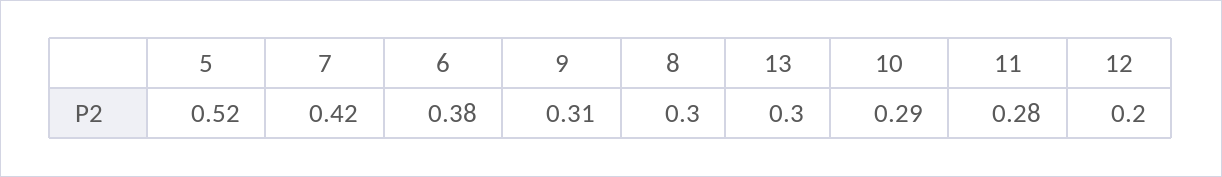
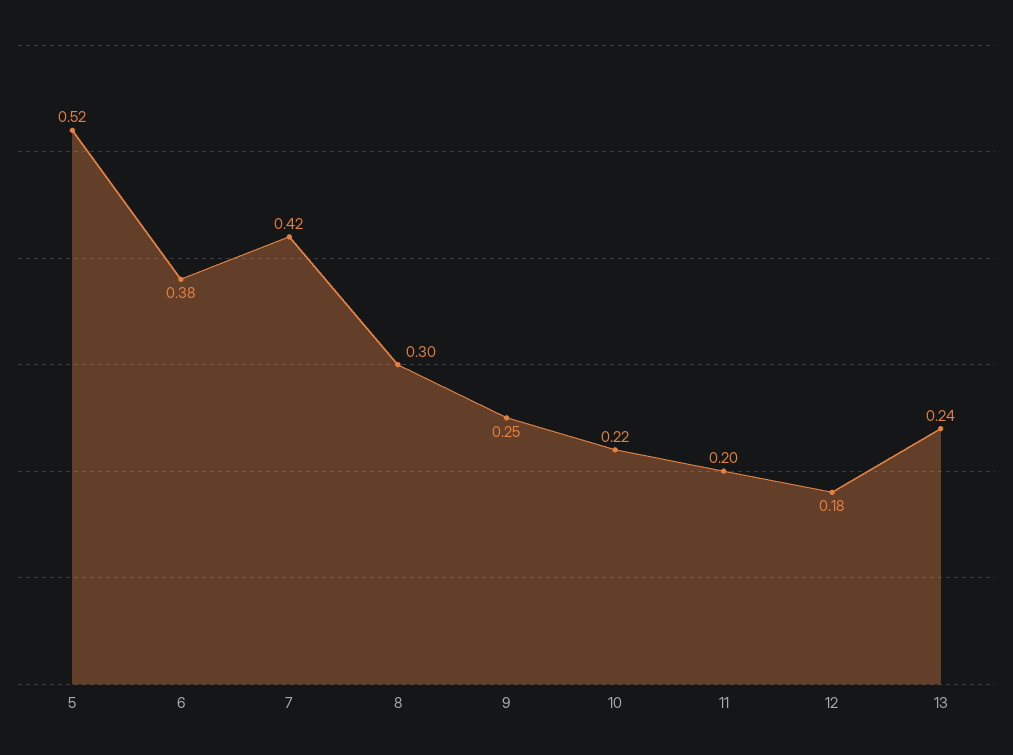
9: 0.31 -> 0.25
13: 0.3 -> 0.24
10: 0.29 -> 0.22
11: 0.28 -> 0.2
12: 0.2 -> 0.18

